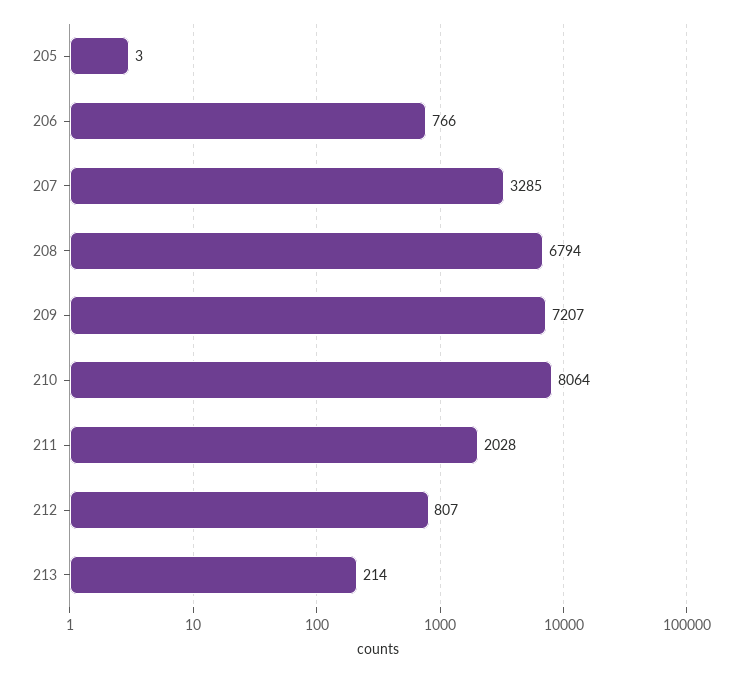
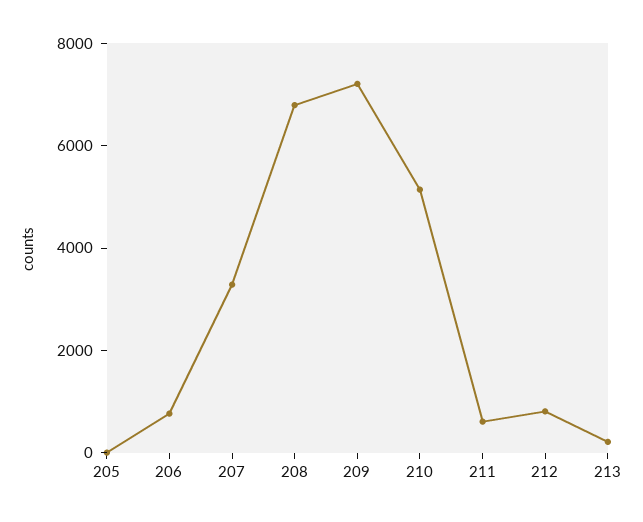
210: 8064 -> 5000
211: 2028 -> 500

